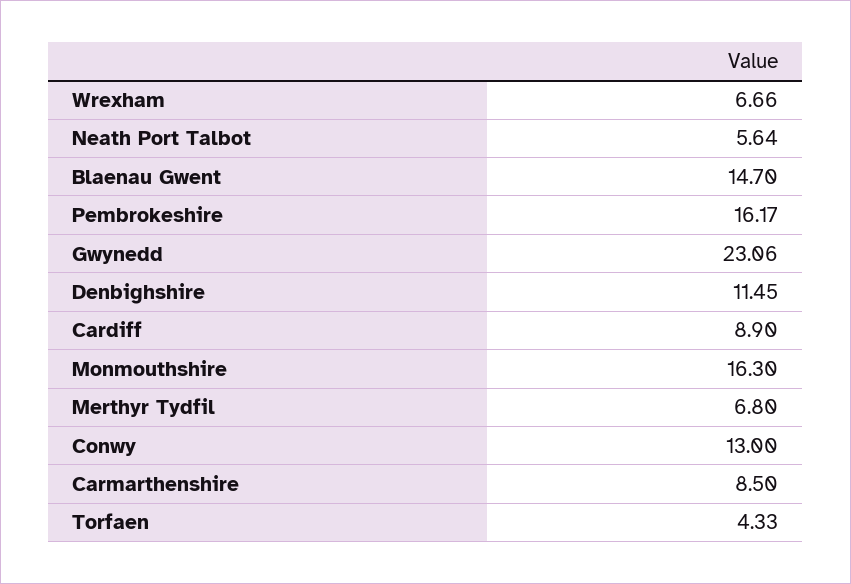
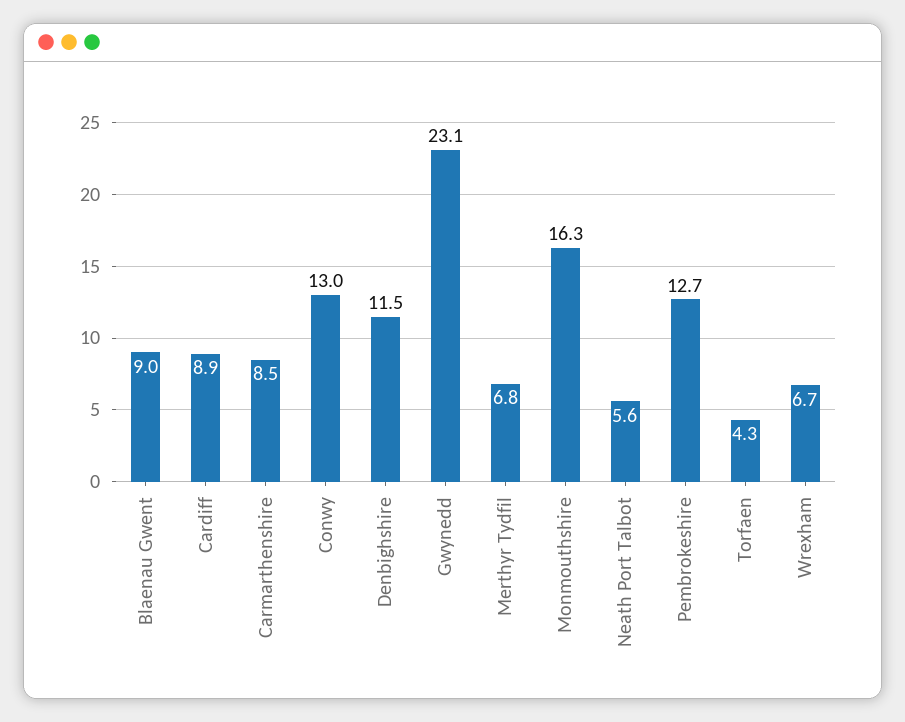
Blaenau Gwent: 14.7 -> 9
Pembrokeshire: 16.17 -> 12.7

